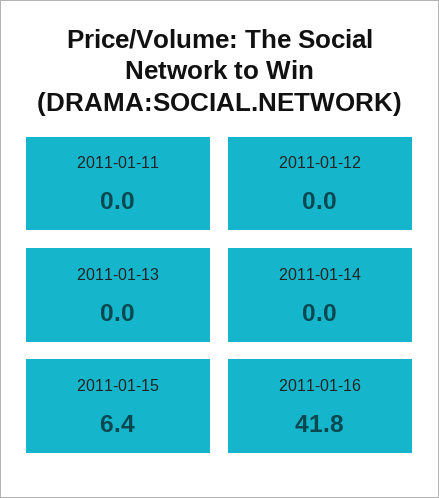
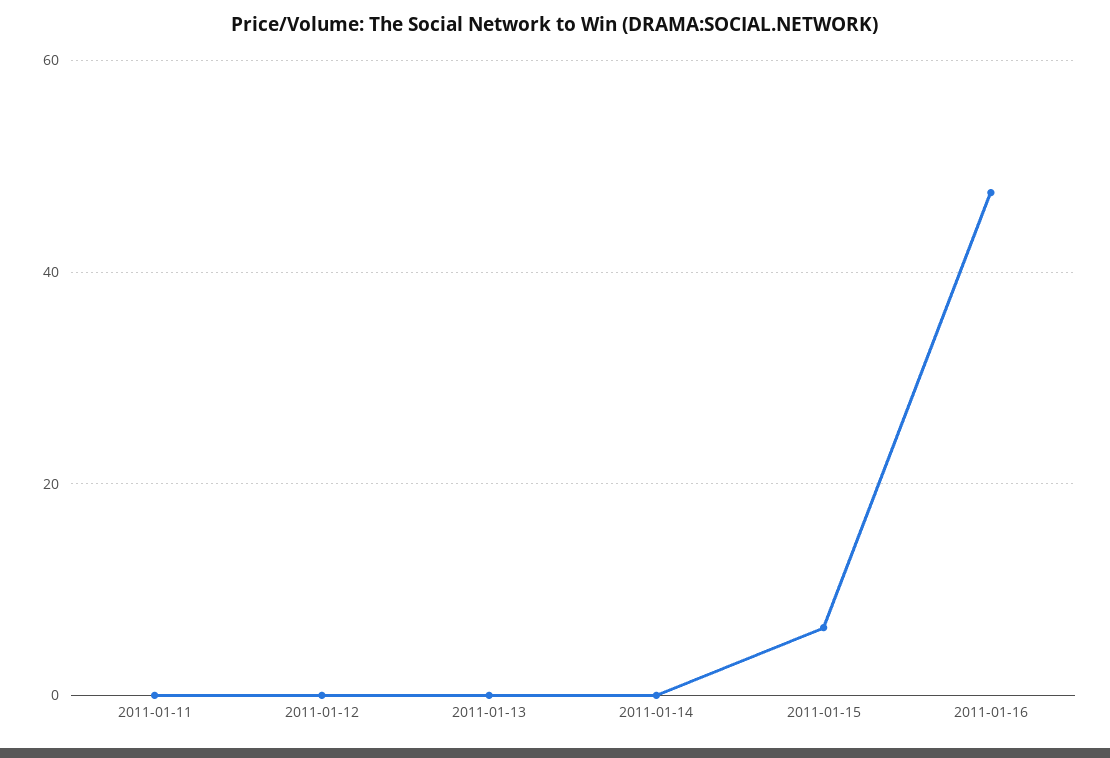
2011-01-16: 41.8 -> 48

